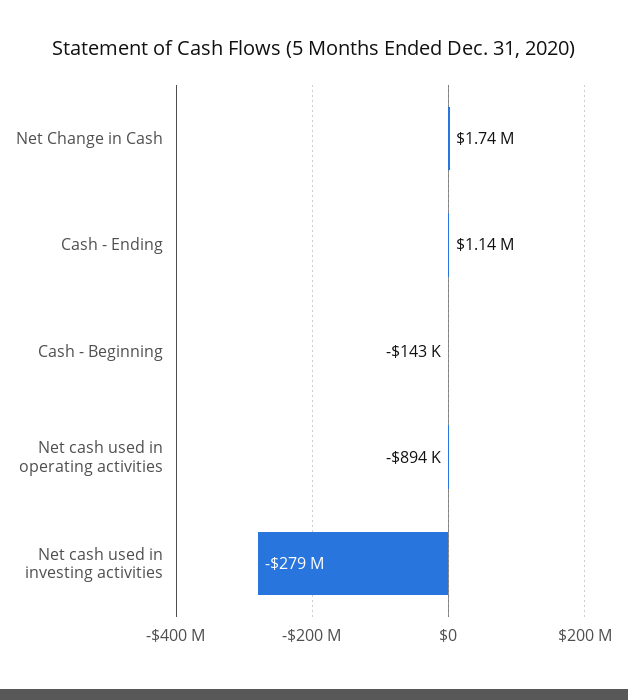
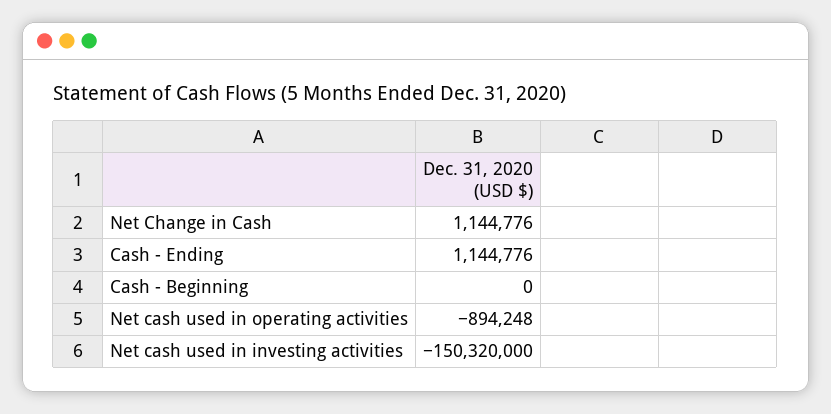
Net Change in Cash: 1740000 -> 1144776
Cash - Beginning: -143000 -> 0
Net cash used in investing activities: -279000000 -> -150320000

